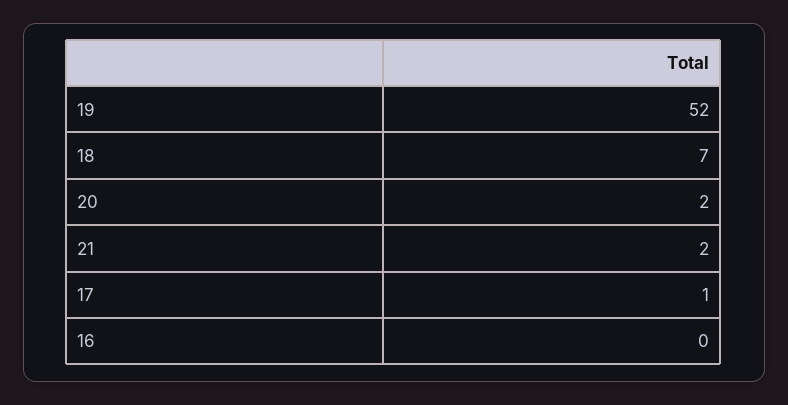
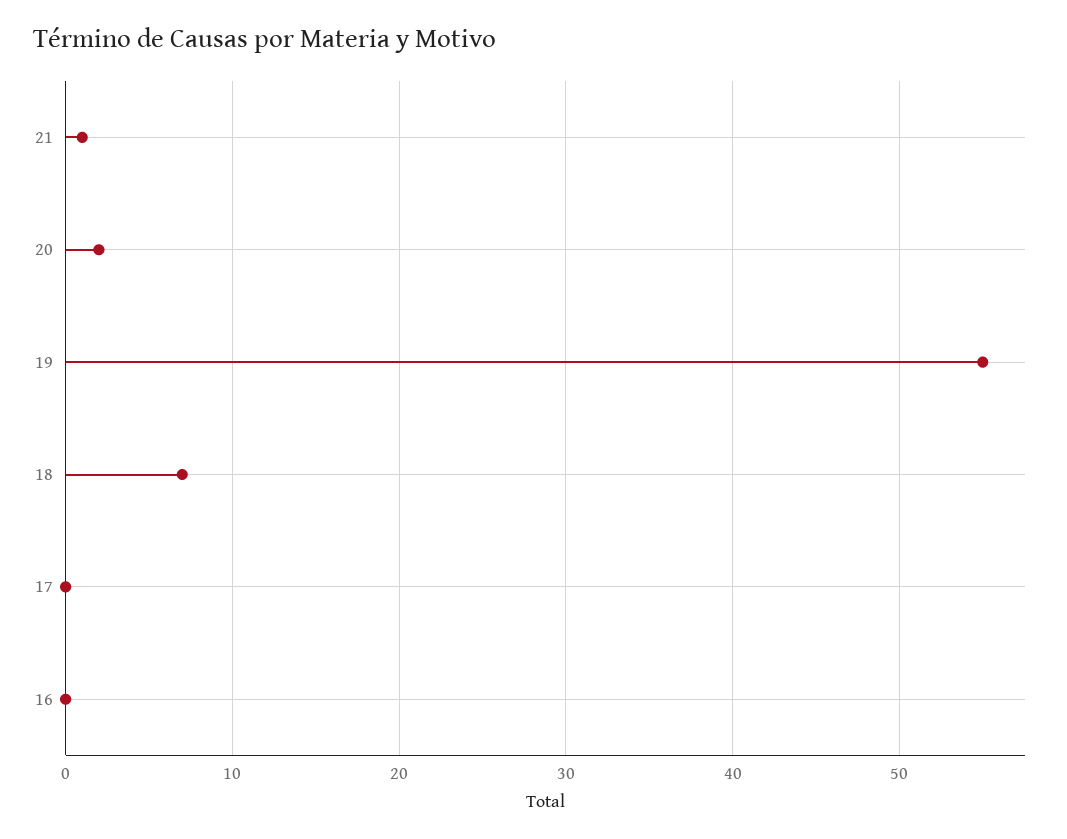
19: 52 -> 55
21: 2 -> 1
17: 1 -> 0

